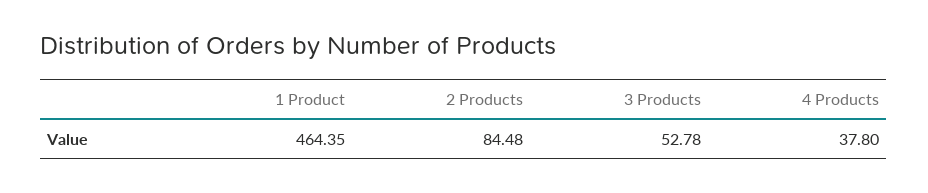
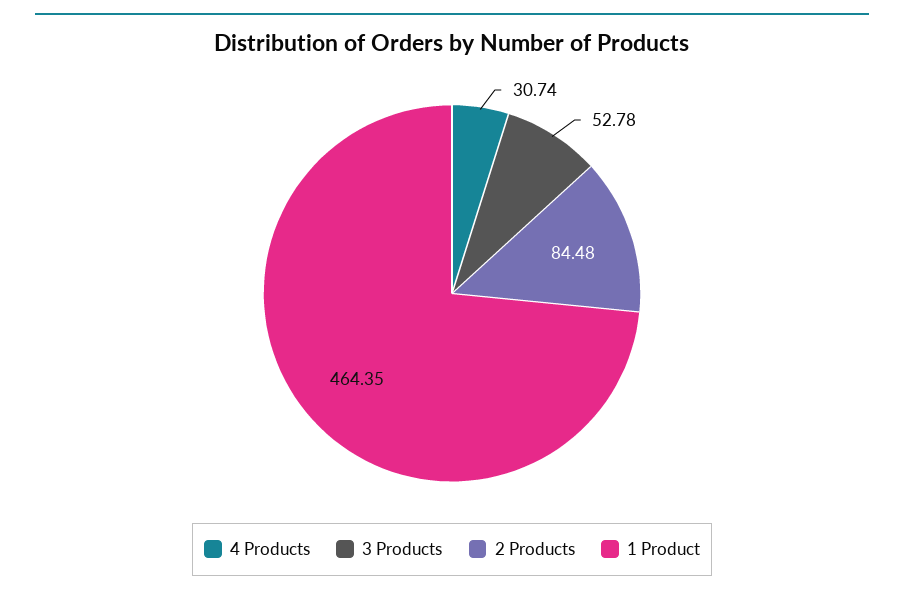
4 Products: 37.8 -> 30.74

